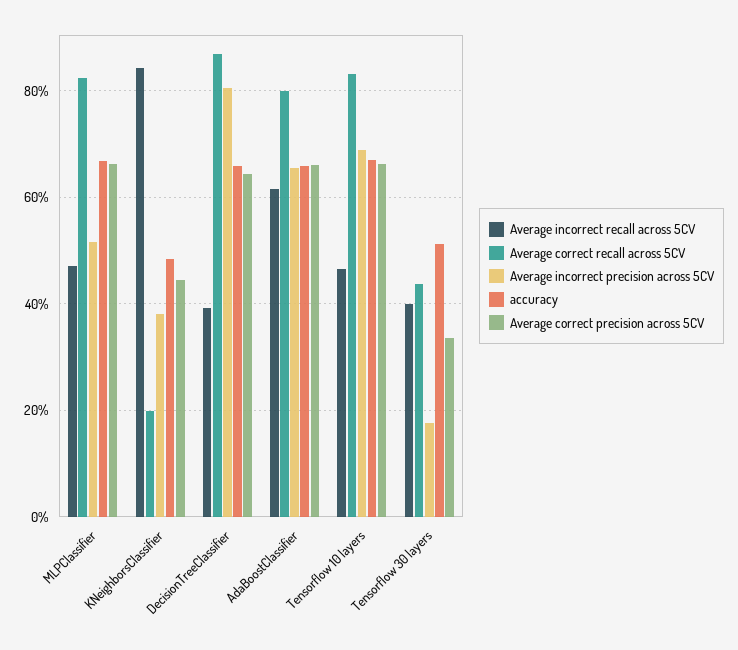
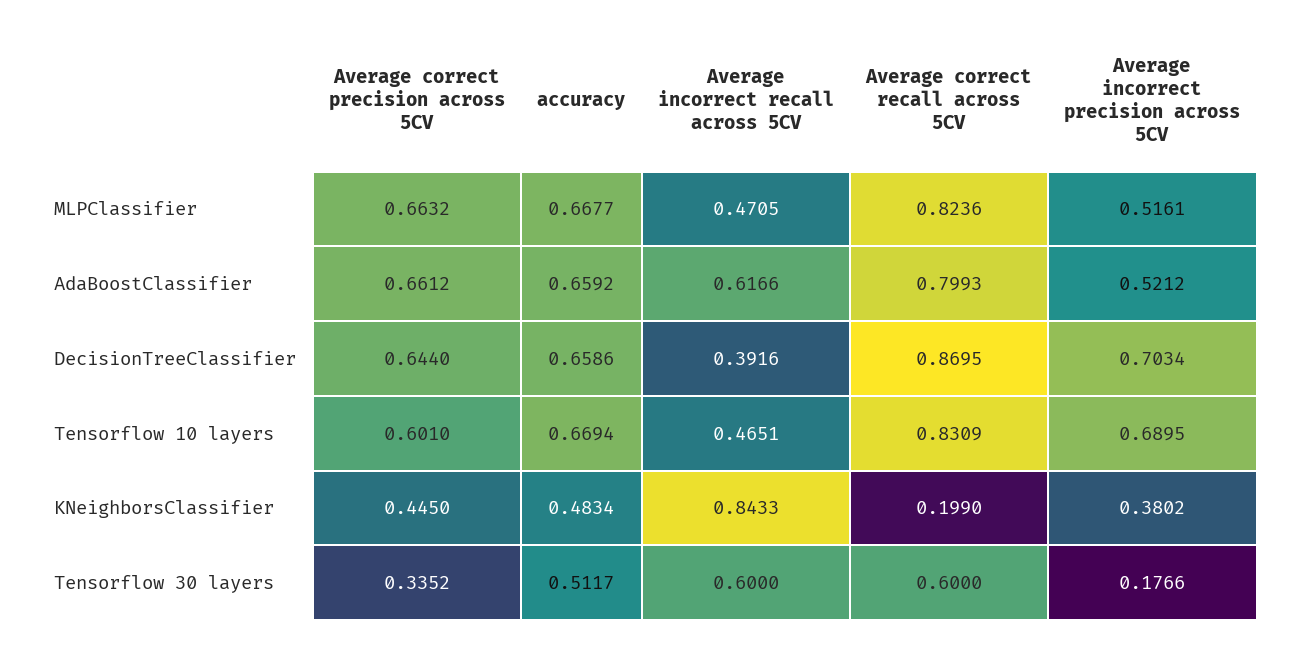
Average incorrect precision across 5CV, DecisionTreeClassifier: 0.8 -> 0.7034
Average incorrect precision across 5CV, AdaBoostClassifier: 0.66 -> 0.5212
Average correct precision across 5CV, Tensorflow 10 layers: 0.66 -> 0.601
Average incorrect recall across 5CV, Tensorflow 30 layers: 0.4 -> 0.6
Average correct recall across 5CV, Tensorflow 30 layers: 0.44 -> 0.6

